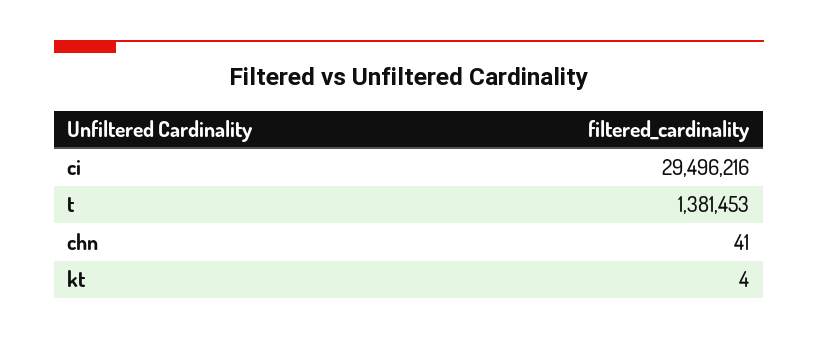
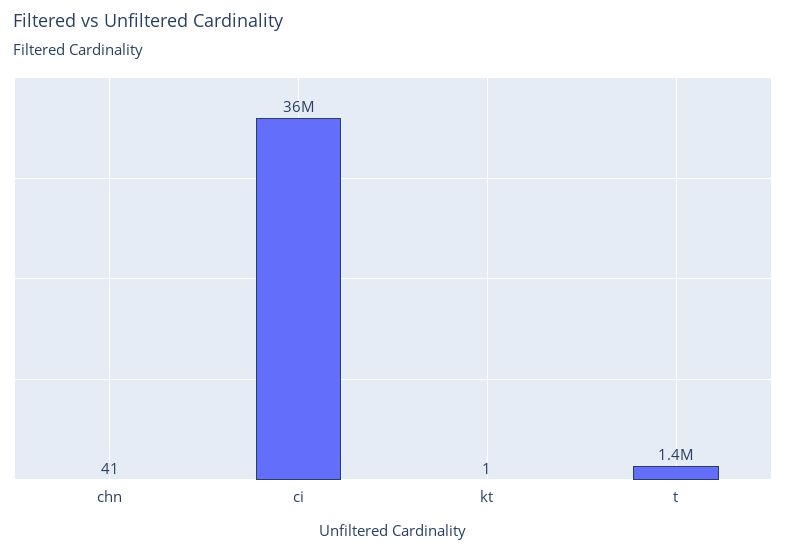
ci: 29496216 -> 36000000
kt: 4 -> 1

